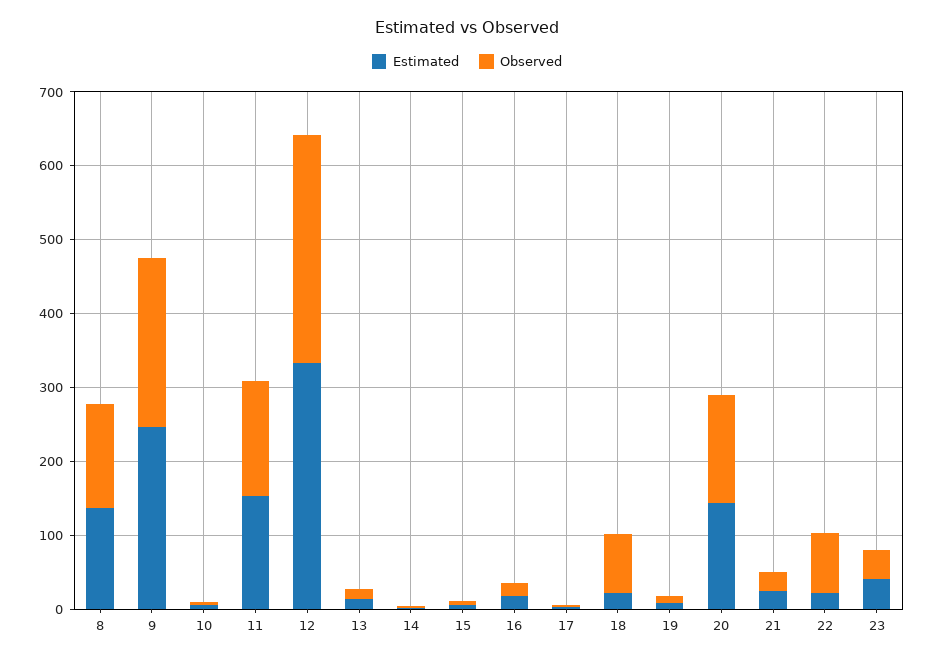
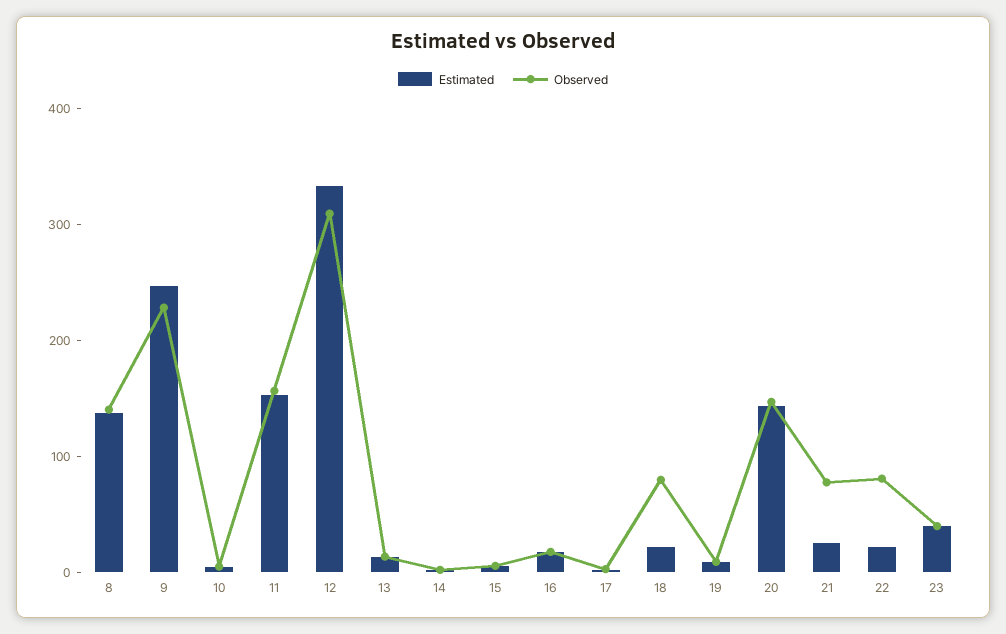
Observed, 21: 20 -> 80

